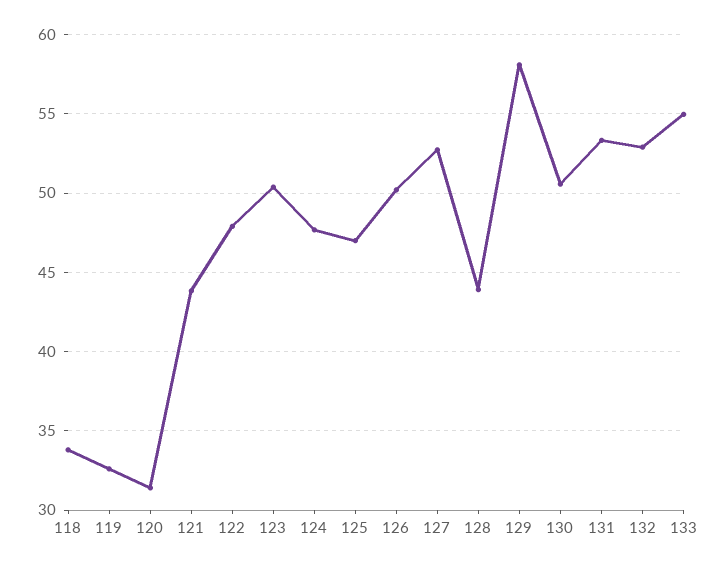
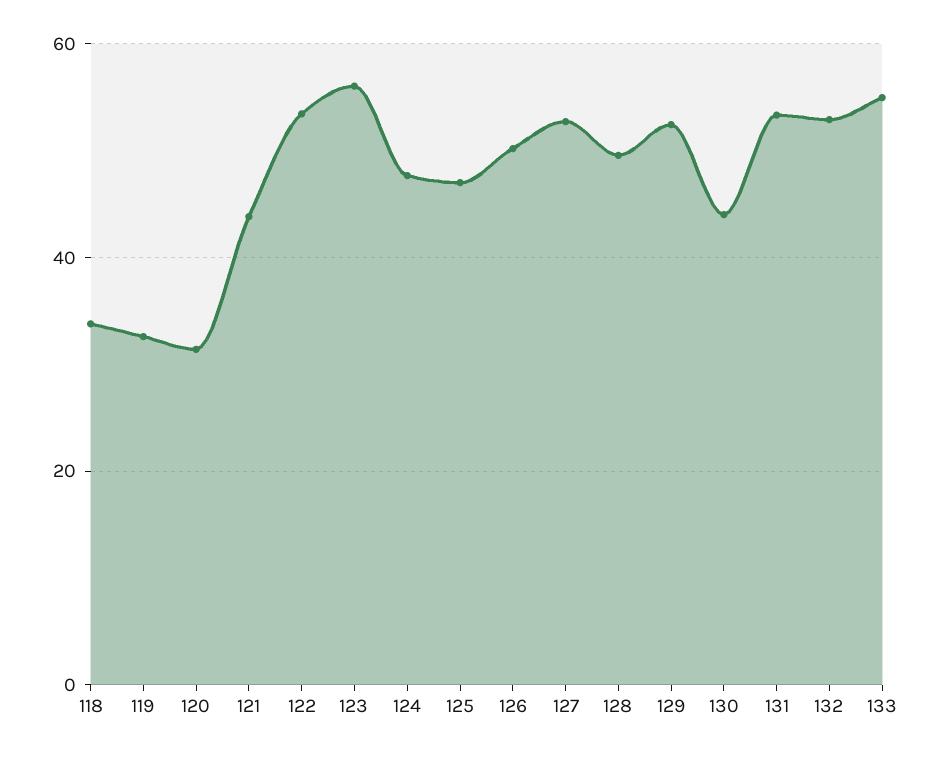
122: 48 -> 54
123: 50.5 -> 56
128: 44 -> 50
129: 58 -> 52
130: 50.5 -> 44

